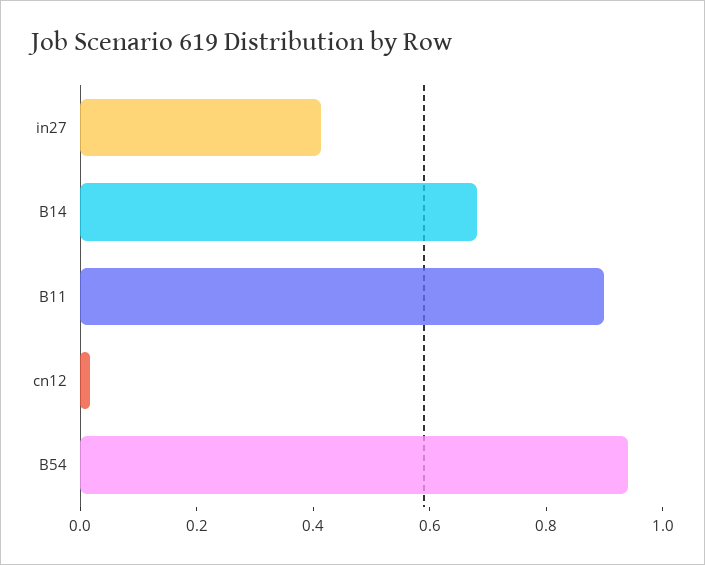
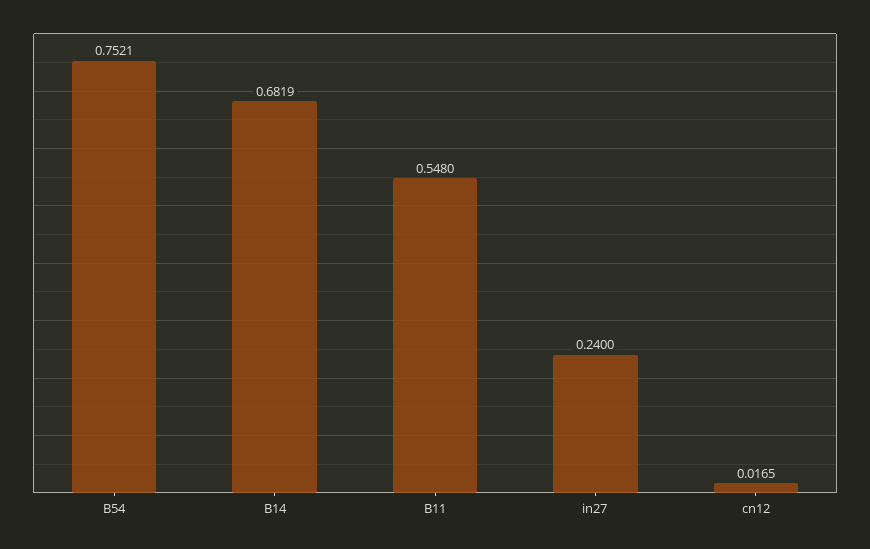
in27: 0.4 -> 0.24
B11: 0.9 -> 0.548
B54: 0.95 -> 0.7521

